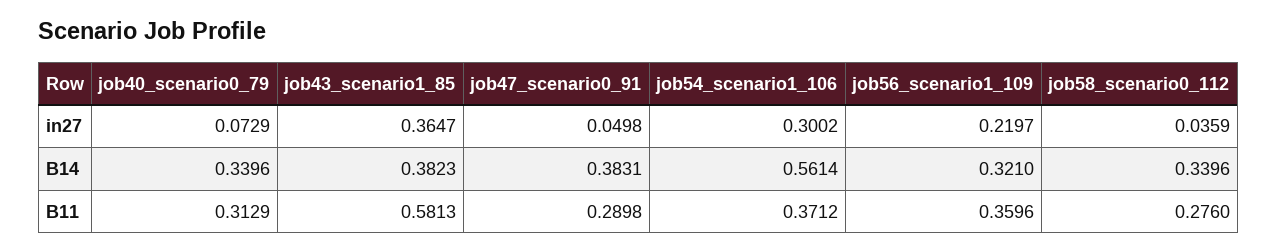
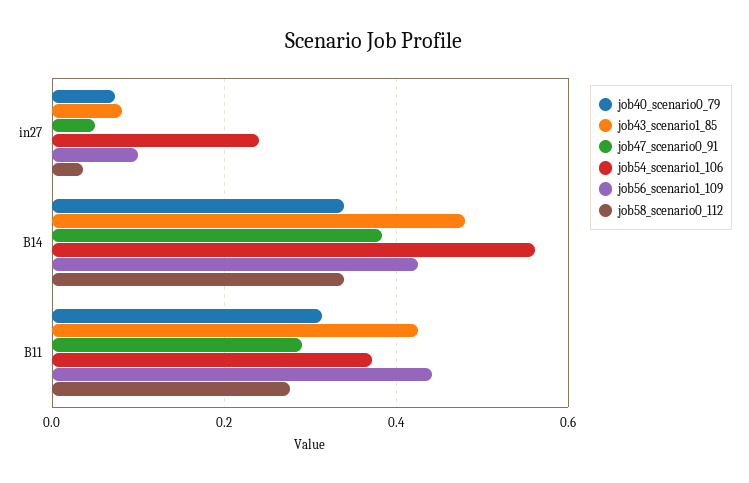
job43_scenario1_85, in27: 0.3647 -> 0.08
job54_scenario1_106, in27: 0.3002 -> 0.24
job56_scenario1_109, in27: 0.2197 -> 0.1
job43_scenario1_85, B14: 0.3823 -> 0.48
job56_scenario1_109, B14: 0.321 -> 0.42
job43_scenario1_85, B11: 0.5813 -> 0.42
job56_scenario1_109, B11: 0.3596 -> 0.44

